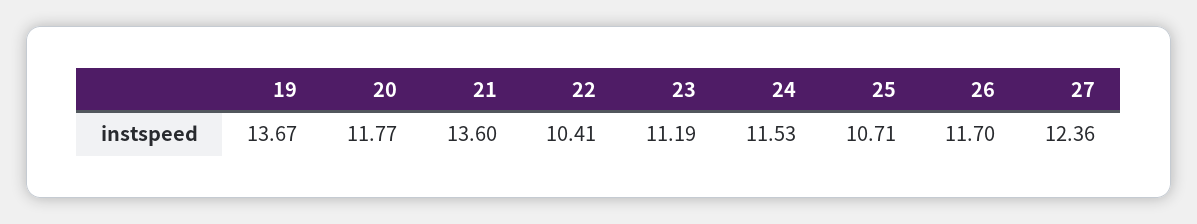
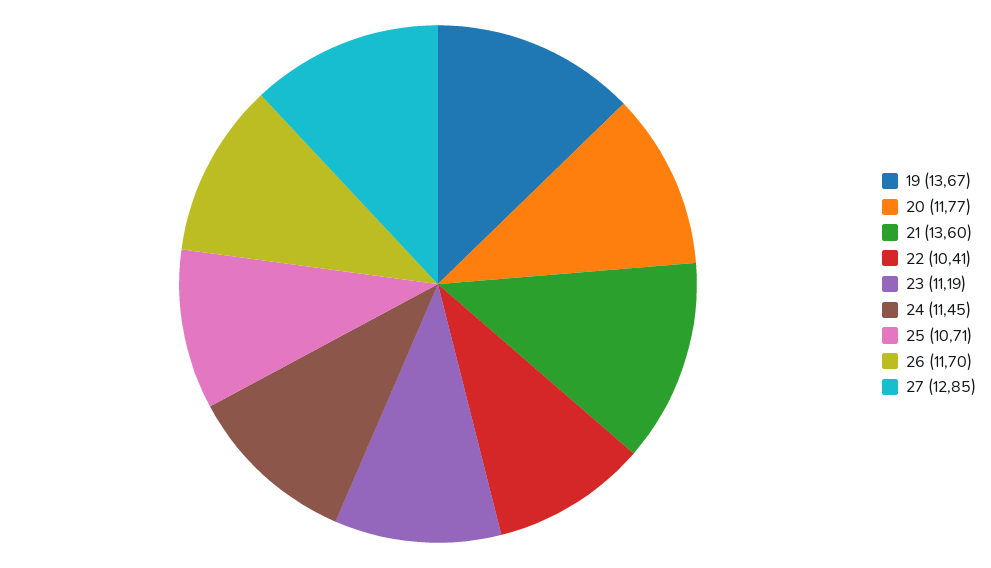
24: 11.53 -> 11.45
27: 12.36 -> 12.85

